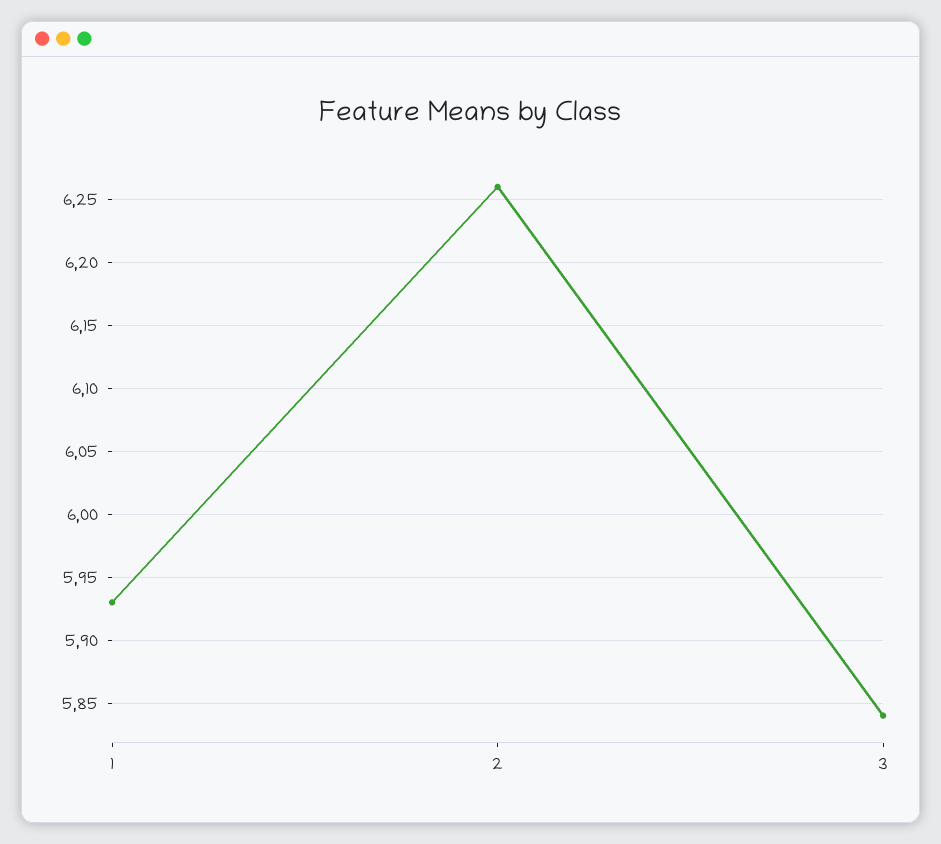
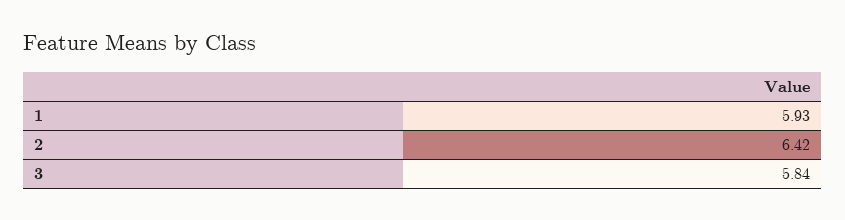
2: 6.26 -> 6.42

